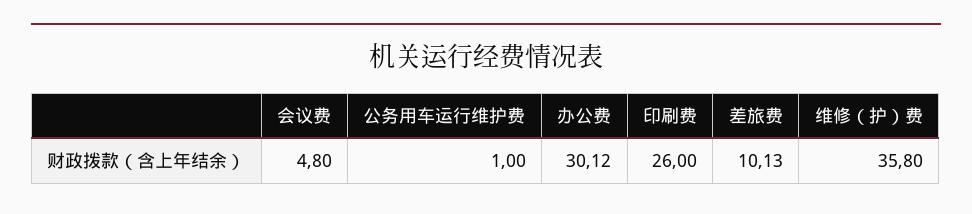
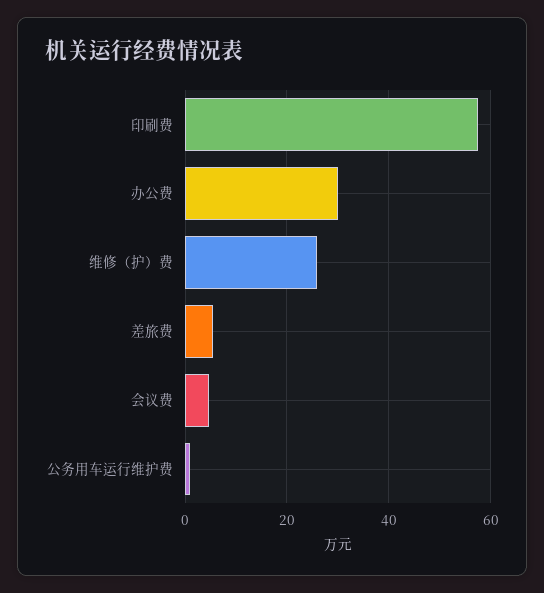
印刷费: 26 -> 58
差旅费: 10.13 -> 6
维修（护）费: 35.8 -> 26

